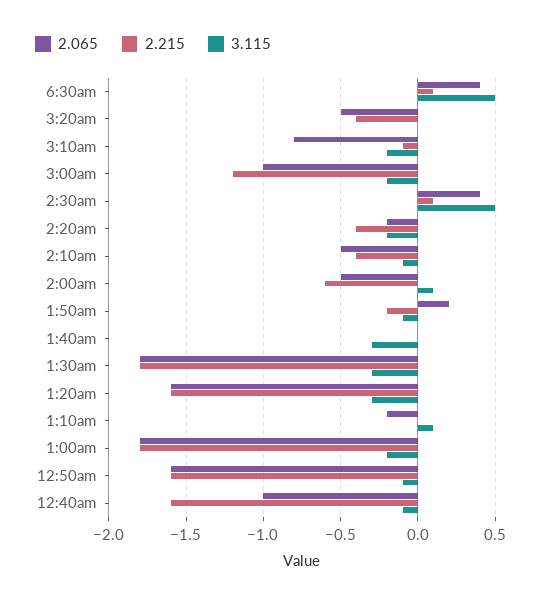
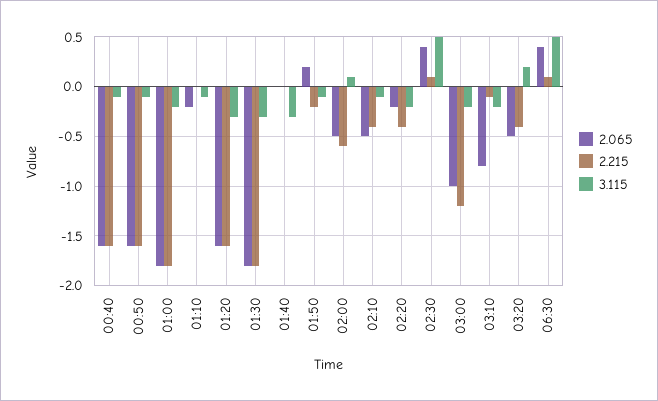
3.115, 3:20am: 0 -> 0.2
3.115, 1:10am: 0.1 -> -0.1
2.065, 12:40am: -1 -> -1.6

